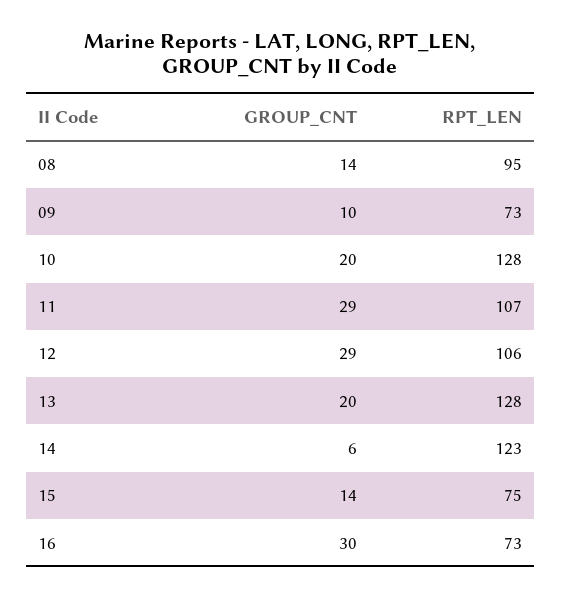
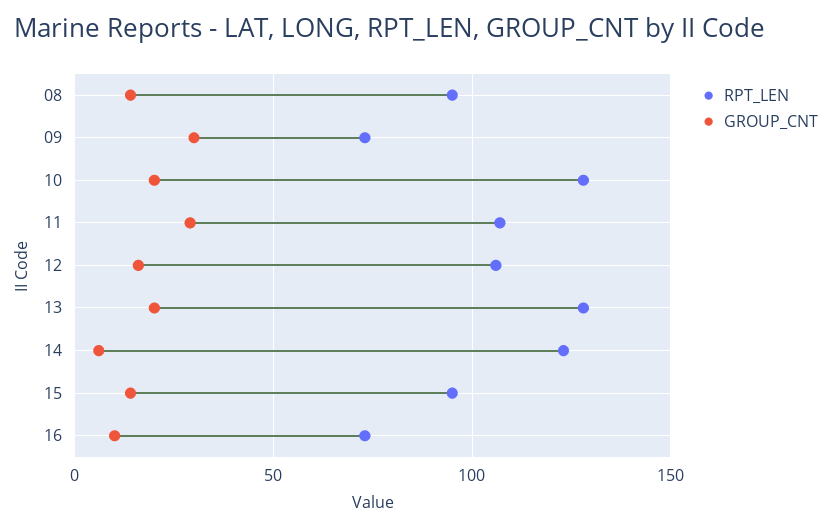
GROUP_CNT, 09: 10 -> 30
GROUP_CNT, 12: 29 -> 15
RPT_LEN, 15: 75 -> 95
GROUP_CNT, 16: 30 -> 10

